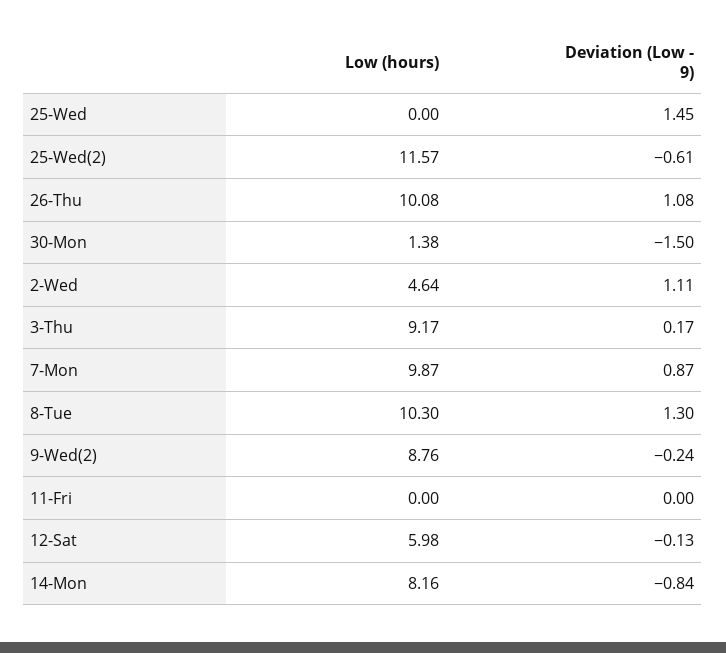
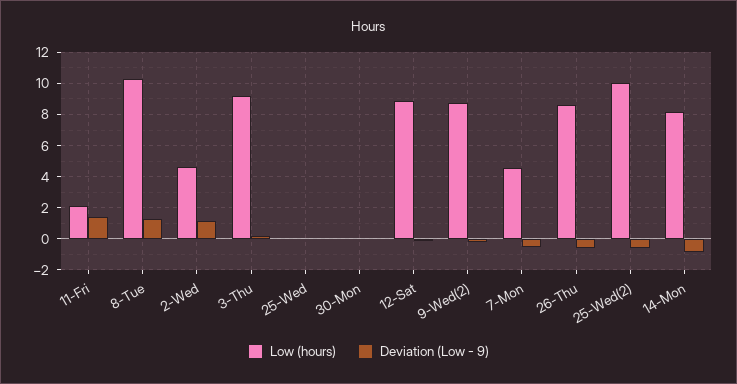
Deviation (Low - 9), 25-Wed: 1.45 -> 0
Low (hours), 25-Wed(2): 11.57 -> 10
Low (hours), 26-Thu: 10.08 -> 8.5
Deviation (Low - 9), 26-Thu: 1.08 -> -0.5
Low (hours), 30-Mon: 1.38 -> 0
Deviation (Low - 9), 30-Mon: -1.5 -> 0
Low (hours), 7-Mon: 9.87 -> 4.5
Deviation (Low - 9), 7-Mon: 0.87 -> -0.5
Low (hours), 11-Fri: 0 -> 2
Deviation (Low - 9), 11-Fri: 0 -> 1.5
Low (hours), 12-Sat: 5.98 -> 9

